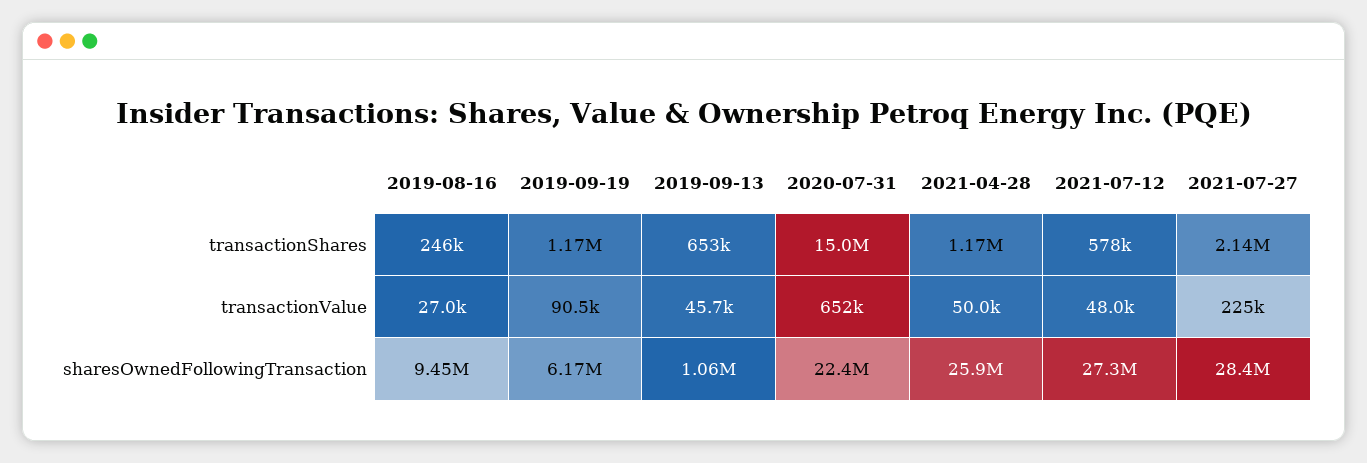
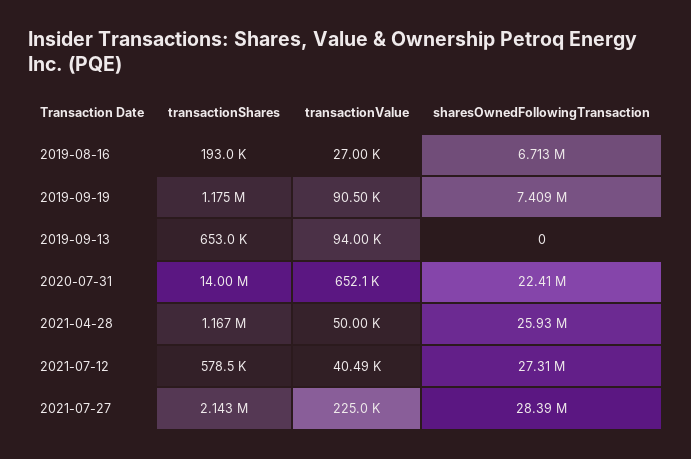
2019-08-16, transactionShares: 246000 -> 193000
2020-07-31, transactionShares: 15000000 -> 14000000
2019-09-13, transactionValue: 45700 -> 94000
2021-07-12, transactionValue: 48000 -> 40490
2019-08-16, sharesOwnedFollowingTransaction: 9450000 -> 6713000
2019-09-19, sharesOwnedFollowingTransaction: 6170000 -> 7409000
2019-09-13, sharesOwnedFollowingTransaction: 1060000 -> 0

